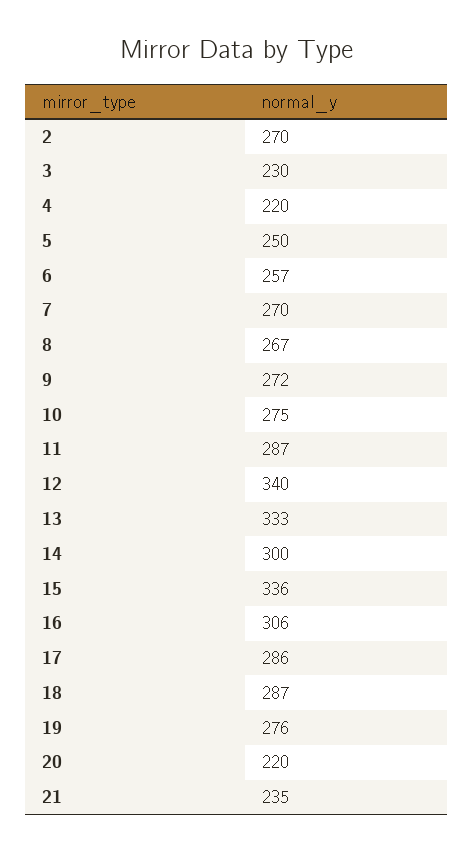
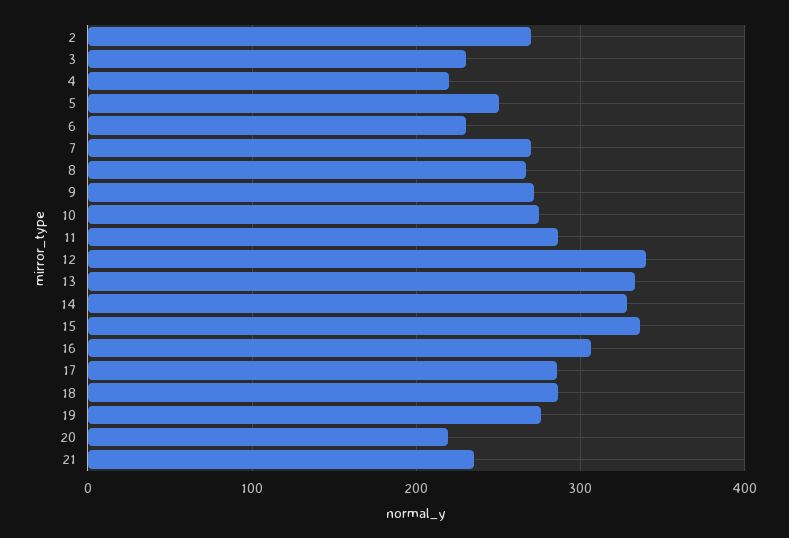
6: 257 -> 230
14: 300 -> 330

